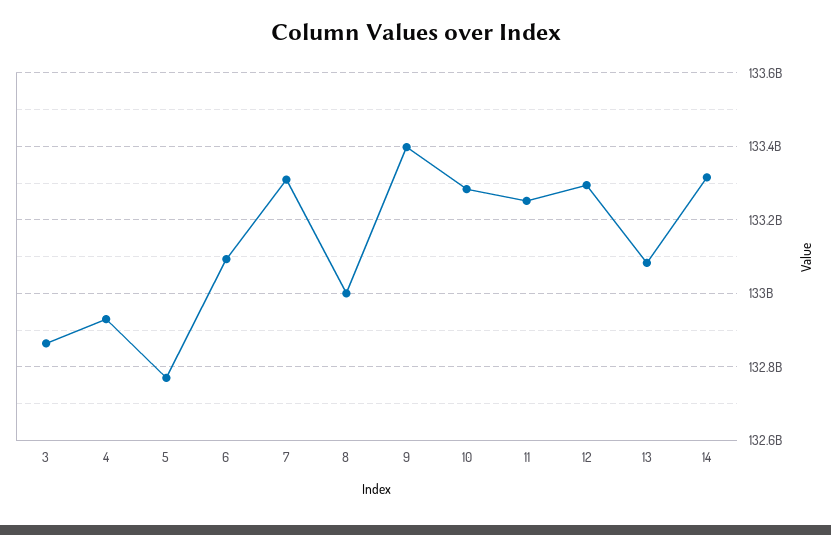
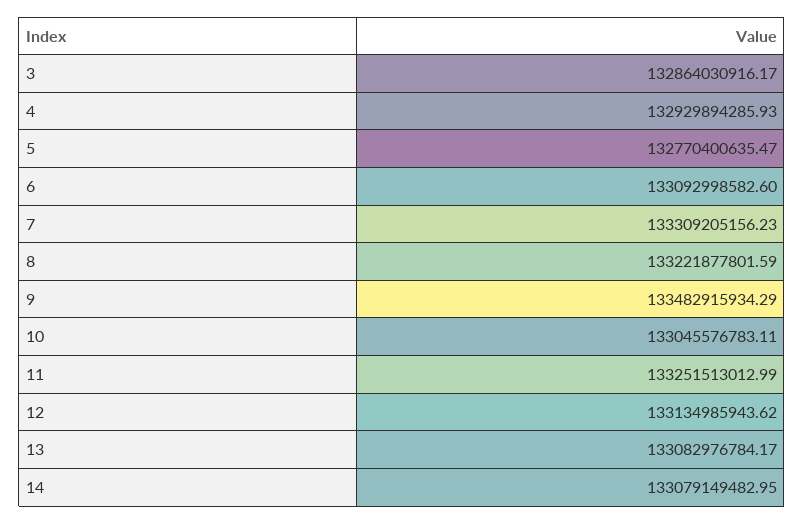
8: 133000000000 -> 133221877801.59
9: 133400000000 -> 133482915934.29
10: 133280000000 -> 133045576783.11
12: 133300000000 -> 133134985943.62
14: 133320000000 -> 133079149482.95

